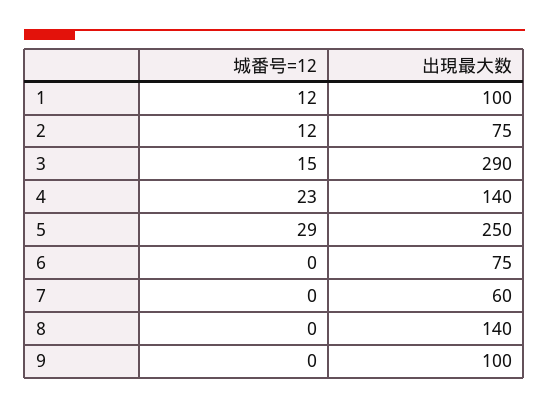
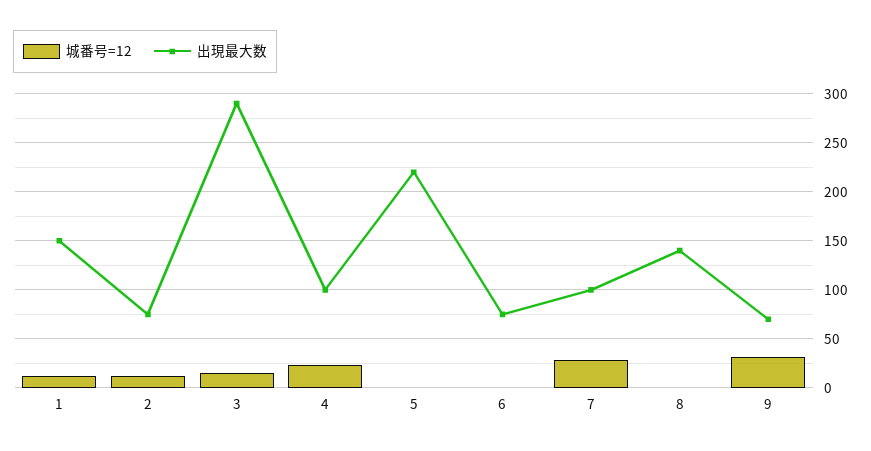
出現最大数, 1: 100 -> 150
出現最大数, 4: 140 -> 100
城番号=12, 5: 29 -> 0
出現最大数, 5: 250 -> 220
城番号=12, 7: 0 -> 30
出現最大数, 7: 60 -> 100
城番号=12, 9: 0 -> 30
出現最大数, 9: 100 -> 70

